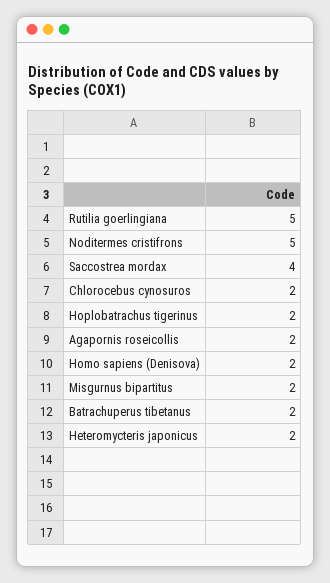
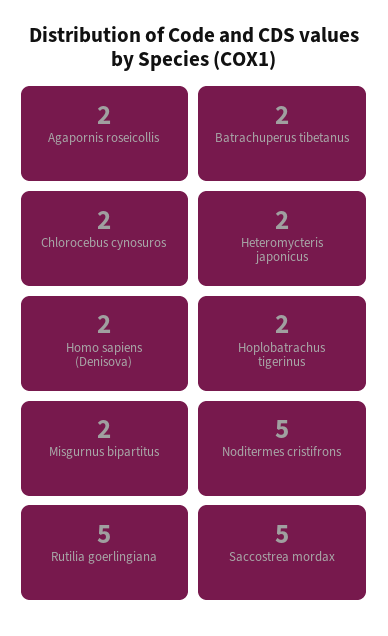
Saccostrea mordax: 4 -> 5

